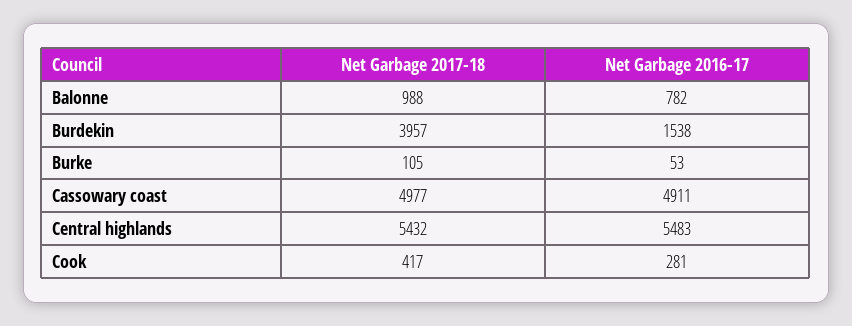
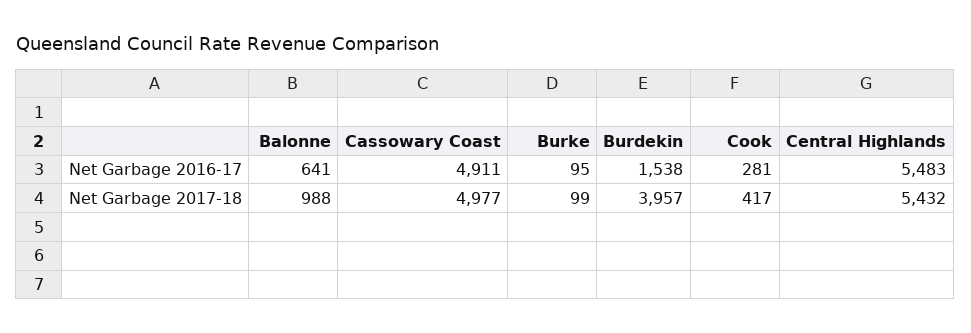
Net Garbage 2016-17, Balonne: 782 -> 641
Net Garbage 2017-18, Burke: 105 -> 99
Net Garbage 2016-17, Burke: 53 -> 95

